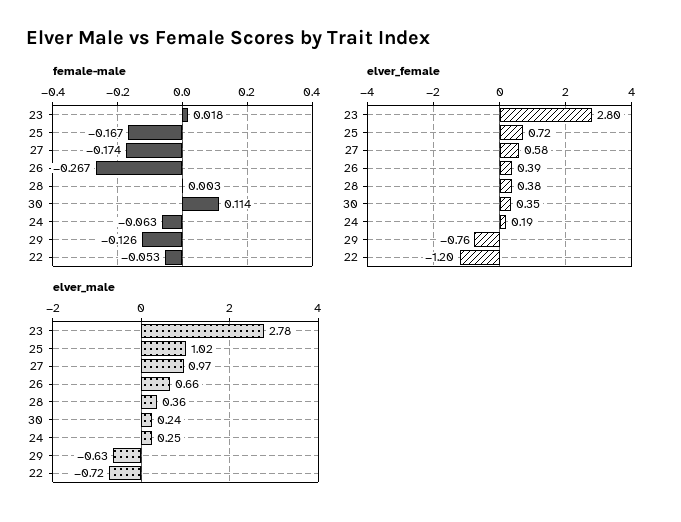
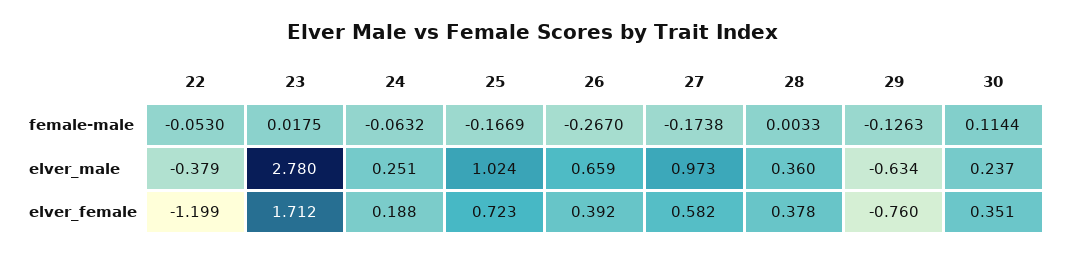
elver_female, 23: 2.8 -> 1.712
elver_male, 22: -0.72 -> -0.379

